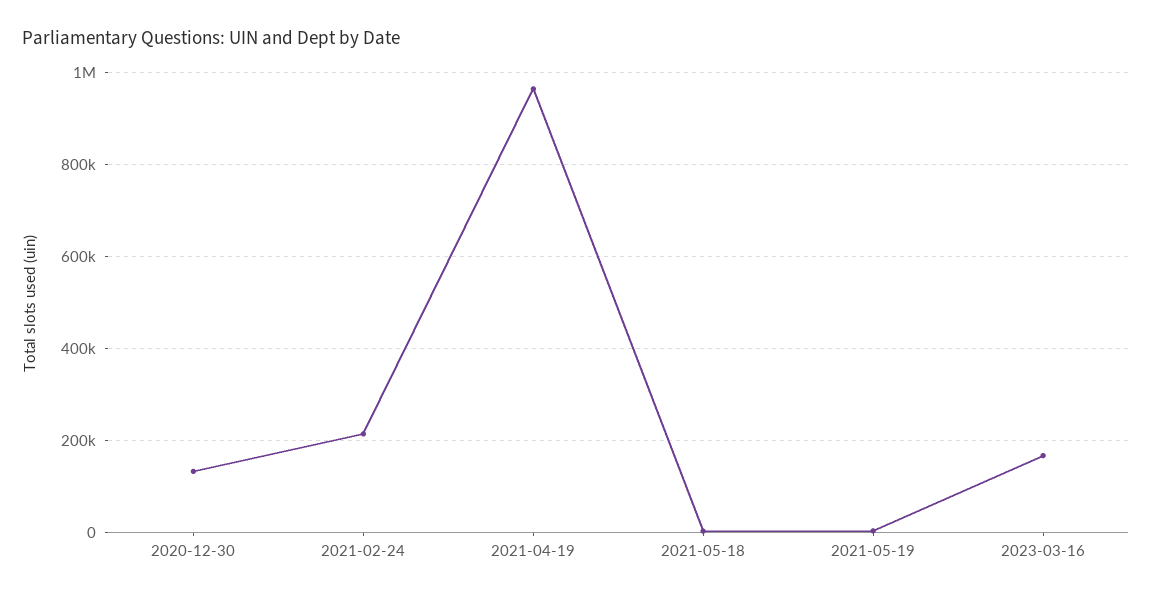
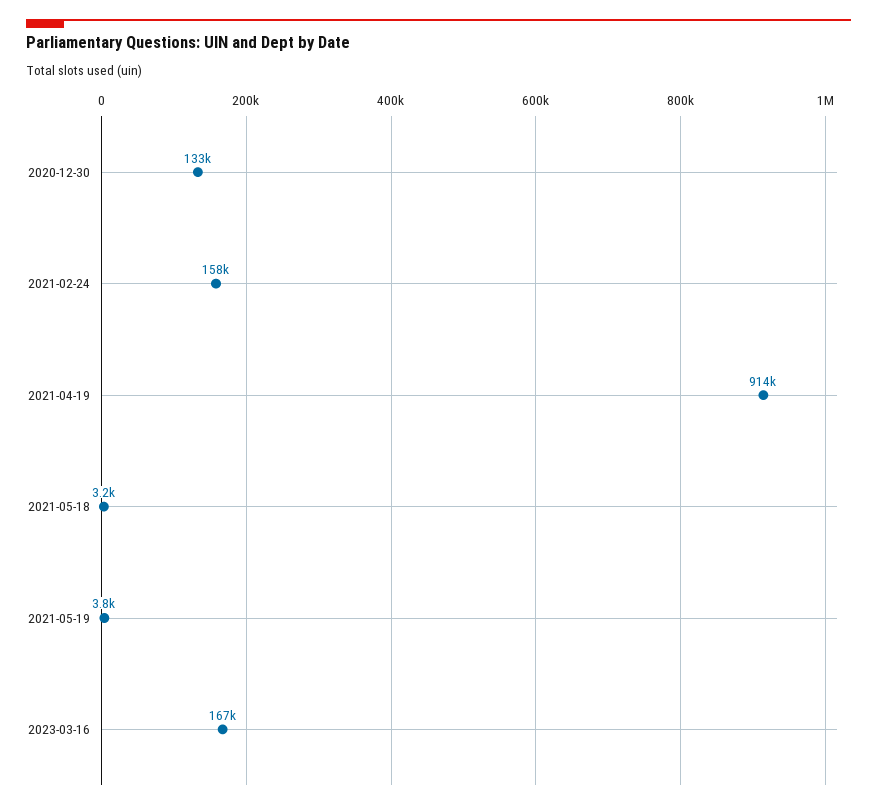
2021-02-24: 220000 -> 158000
2021-04-19: 960000 -> 914000

